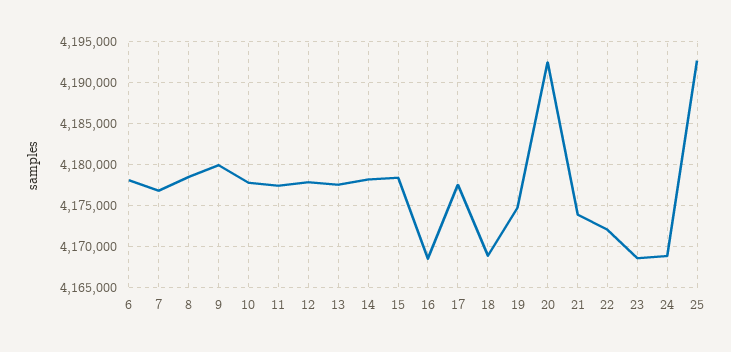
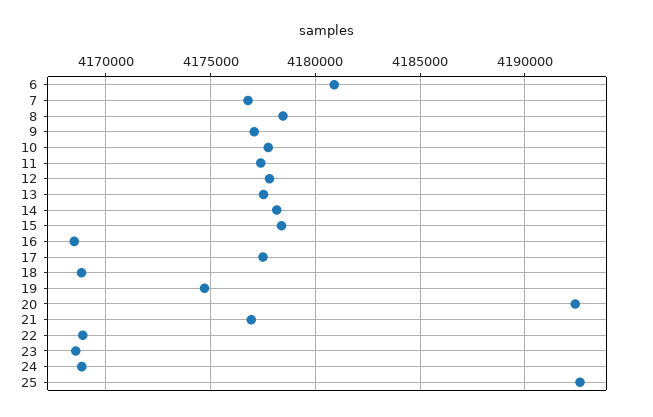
6: 4178000 -> 4181000
9: 4180000 -> 4177000
21: 4174000 -> 4177000
22: 4172000 -> 4169000

